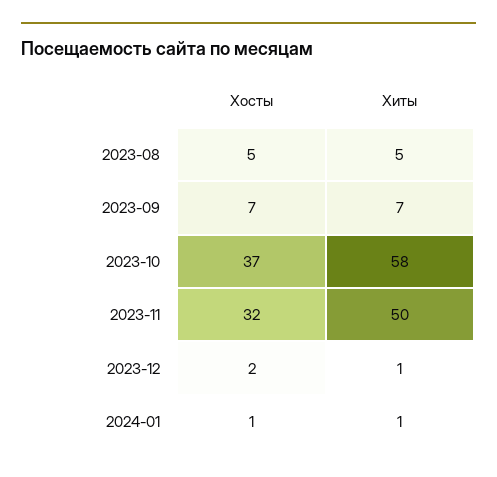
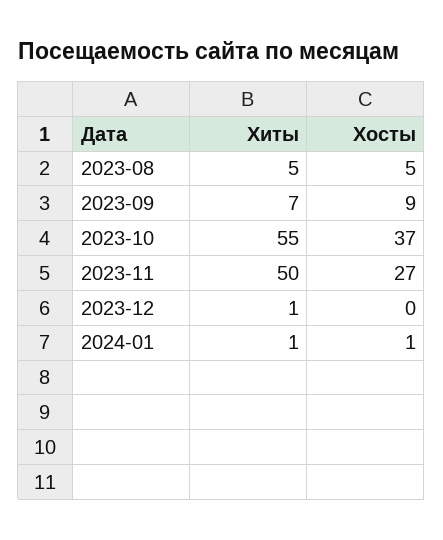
Хосты, 2023-09: 7 -> 9
Хиты, 2023-10: 58 -> 55
Хосты, 2023-11: 32 -> 27
Хосты, 2023-12: 2 -> 0

